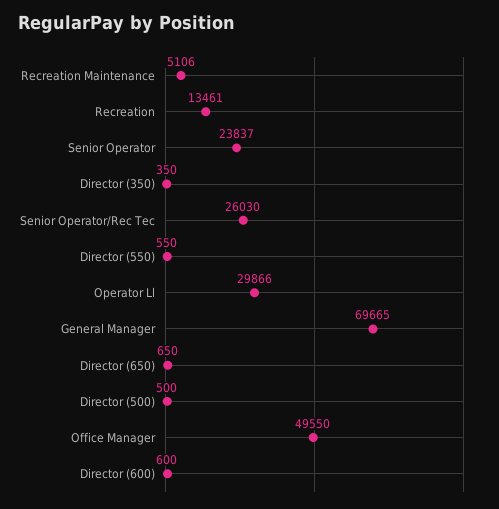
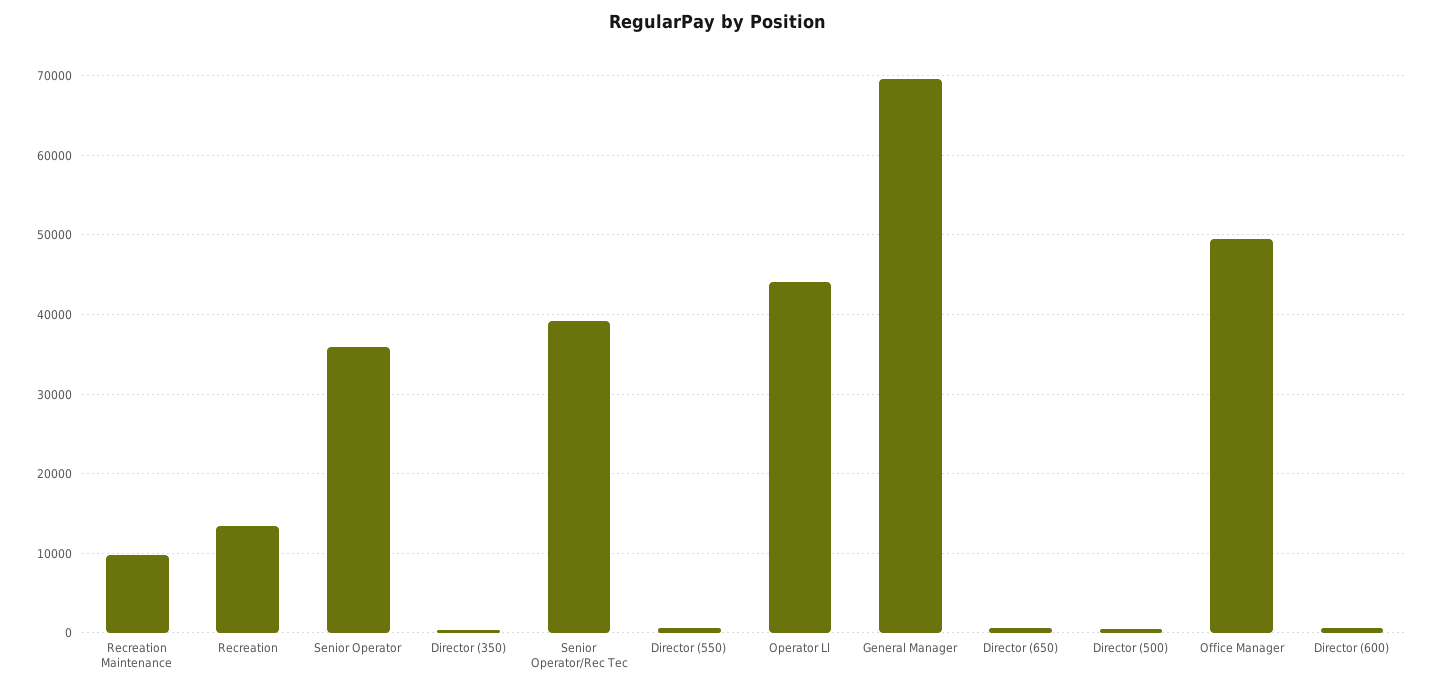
Recreation Maintenance: 5106 -> 10000
Senior Operator: 23837 -> 36000
Senior Operator/Rec Tec: 26030 -> 39000
Operator Ll: 29866 -> 44000

